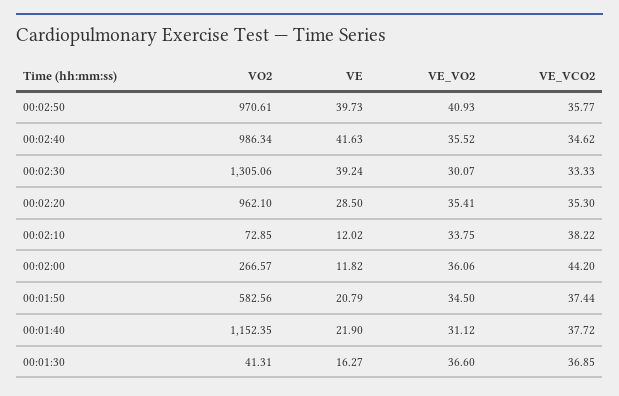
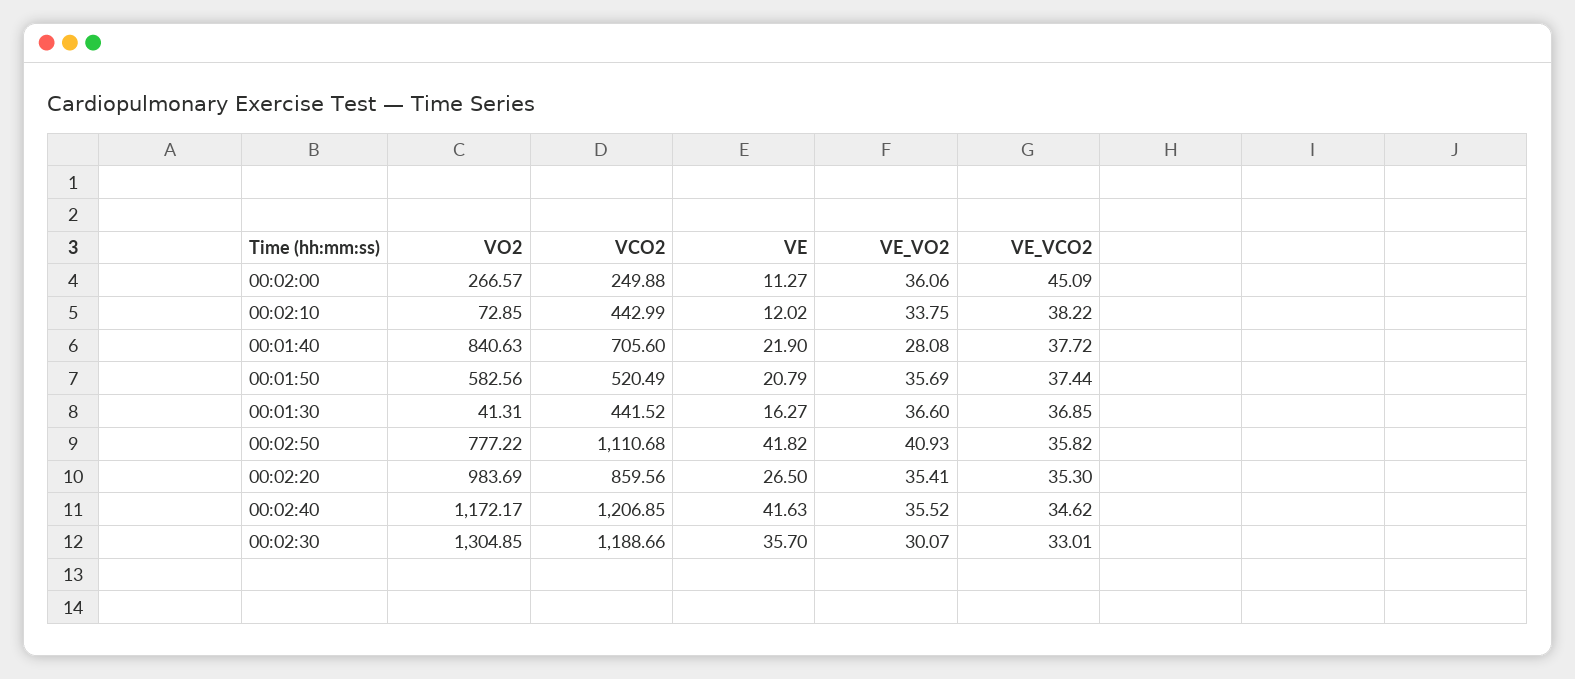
VO2, 00:02:50: 970.61 -> 777.22
VE, 00:02:50: 39.73 -> 41.82
VE_VCO2, 00:02:50: 35.77 -> 35.82
VO2, 00:02:40: 986.34 -> 1172.17
VO2, 00:02:30: 1305.06 -> 1304.85
VE, 00:02:30: 39.24 -> 35.7
VE_VCO2, 00:02:30: 33.33 -> 33.01
VO2, 00:02:20: 962.1 -> 983.69
VE, 00:02:20: 28.5 -> 26.5
VE, 00:02:00: 11.82 -> 11.27
VE_VCO2, 00:02:00: 44.2 -> 45.09
VE_VO2, 00:01:50: 34.5 -> 35.69
VO2, 00:01:40: 1152.35 -> 840.63
VE_VO2, 00:01:40: 31.12 -> 28.08
VCO2, 00:02:00: none -> 249.88
VCO2, 00:02:10: none -> 442.99
VCO2, 00:01:40: none -> 705.6
VCO2, 00:01:50: none -> 520.49
VCO2, 00:01:30: none -> 441.52
VCO2, 00:02:50: none -> 1110.68
VCO2, 00:02:20: none -> 859.56
VCO2, 00:02:40: none -> 1206.85
VCO2, 00:02:30: none -> 1188.66

